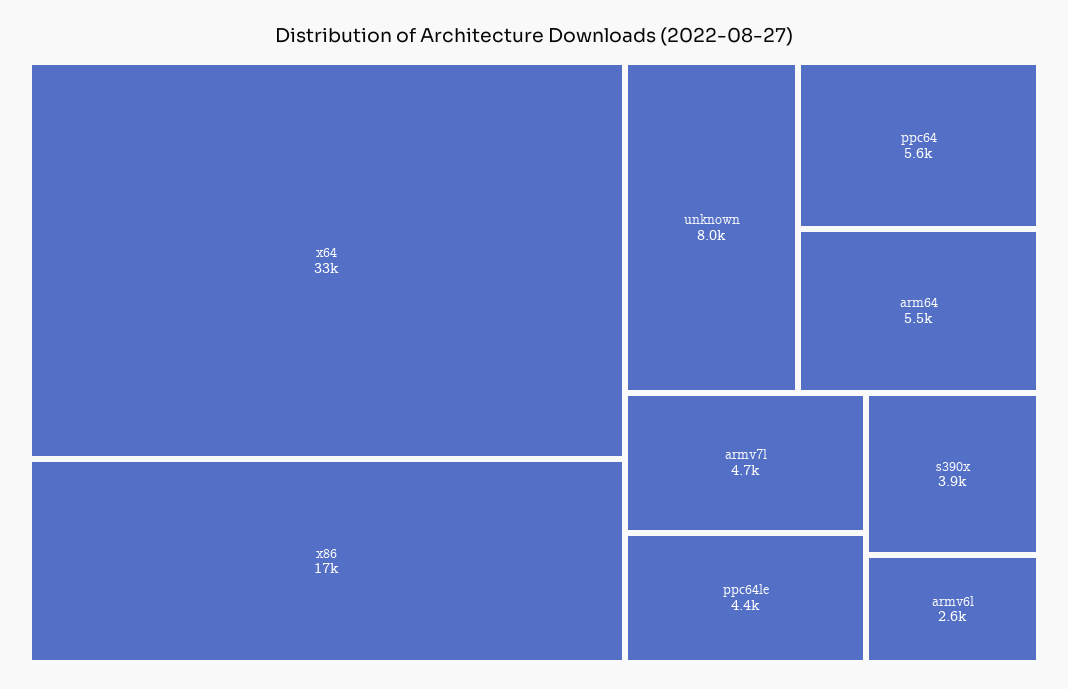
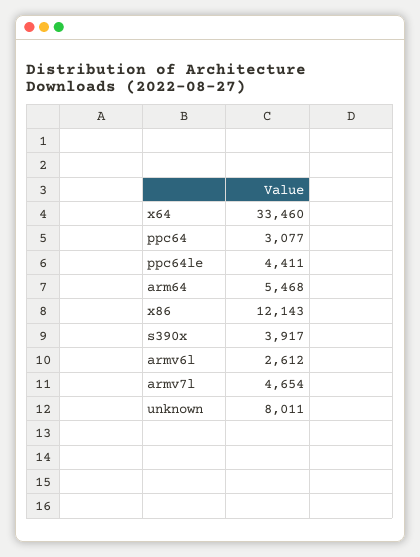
x86: 17000 -> 12143
ppc64: 5600 -> 3077

